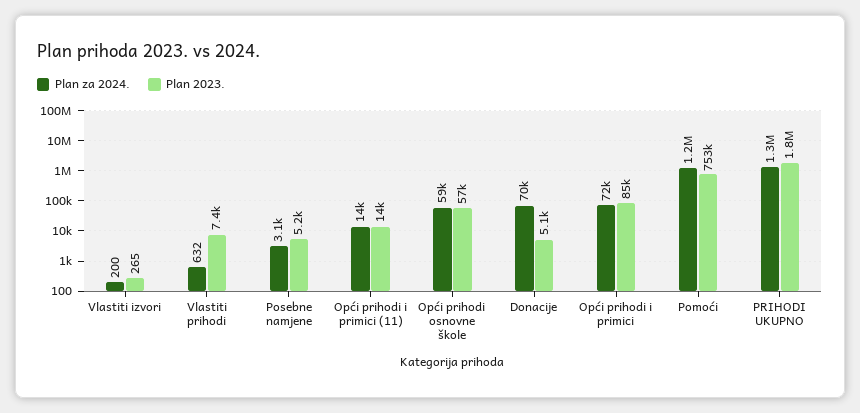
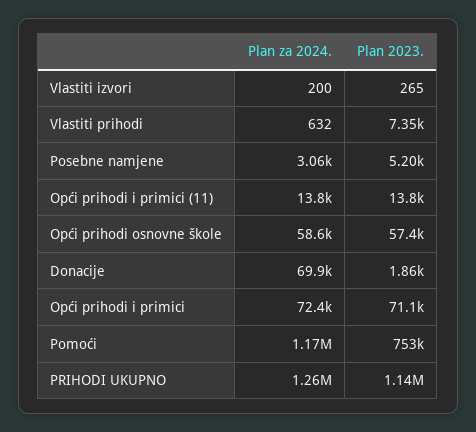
Plan 2023., Donacije: 5100 -> 1860
Plan 2023., Opći prihodi i primici: 85000 -> 71100
Plan 2023., PRIHODI UKUPNO: 1800000 -> 1140000

